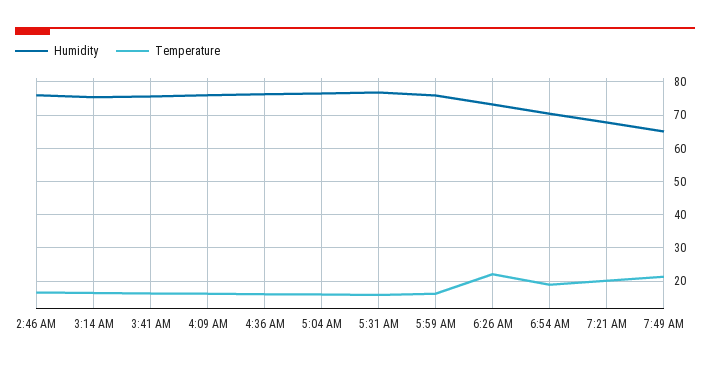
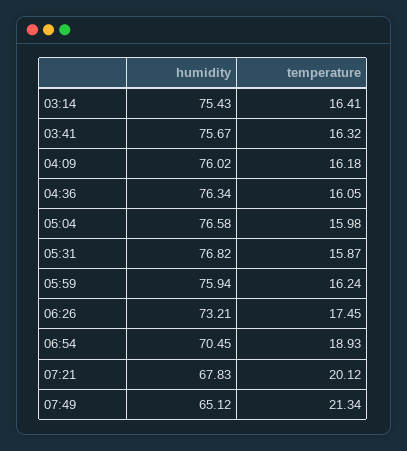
Humidity, 2:46 AM: 76 -> none
Temperature, 2:46 AM: 16 -> none
Temperature, 6:26 AM: 22 -> 17.45

